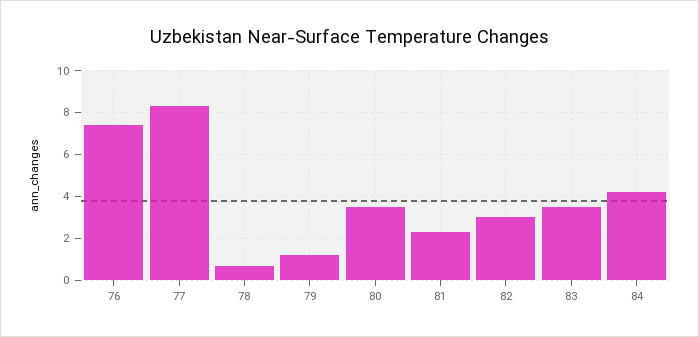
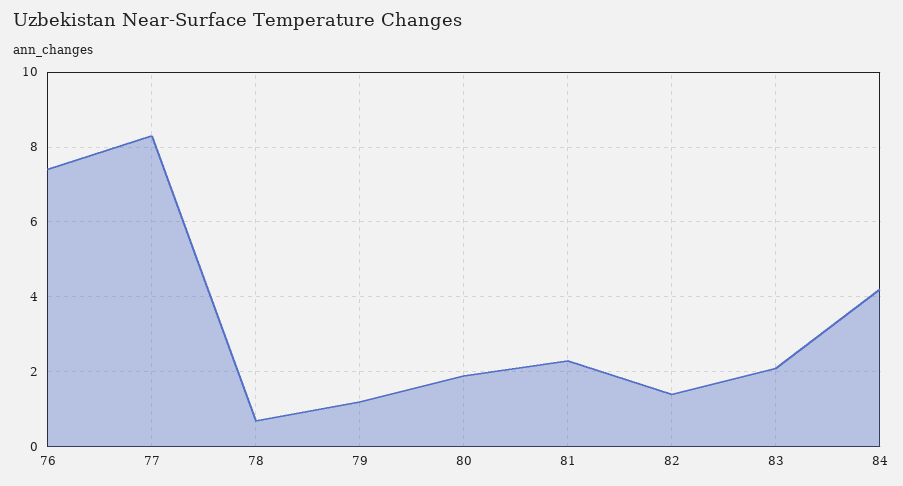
80: 3.5 -> 2
82: 3 -> 1.5
83: 3.5 -> 2

